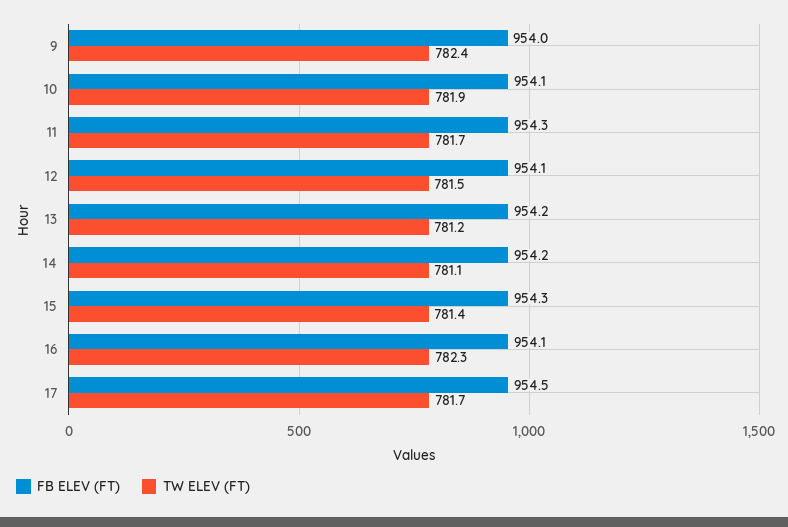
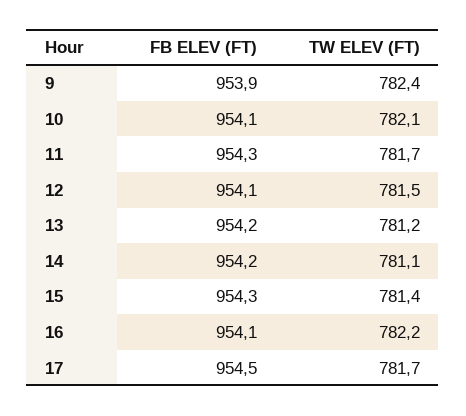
FB ELEV (FT), 9: 954 -> 953.9
TW ELEV (FT), 10: 781.9 -> 782.1
TW ELEV (FT), 16: 782.3 -> 782.2

